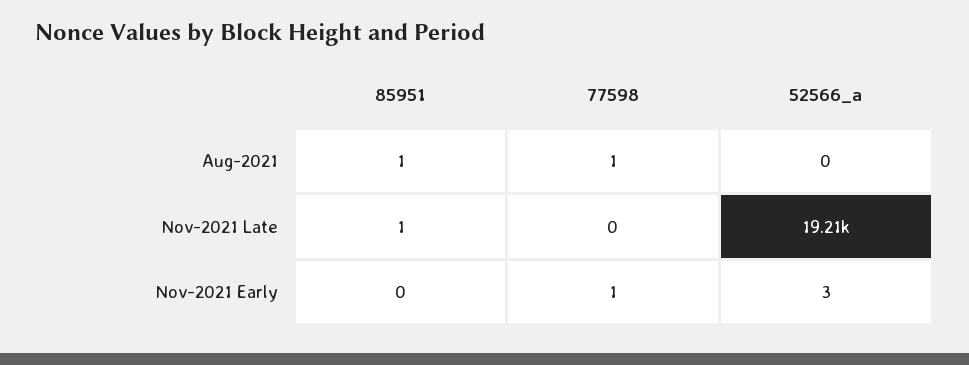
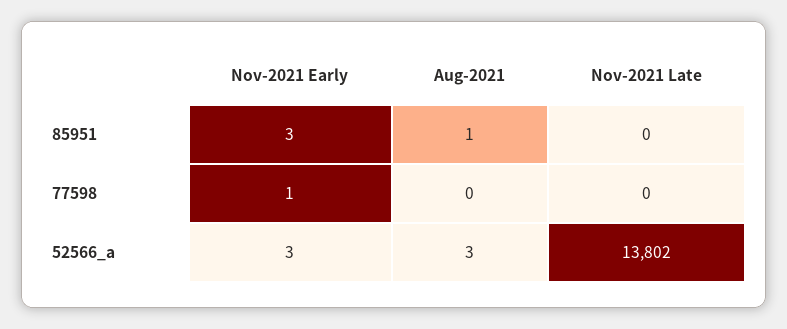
77598, Aug-2021: 1 -> 0
52566_a, Aug-2021: 0 -> 3
85951, Nov-2021 Late: 1 -> 0
52566_a, Nov-2021 Late: 19210 -> 13802
85951, Nov-2021 Early: 0 -> 3

